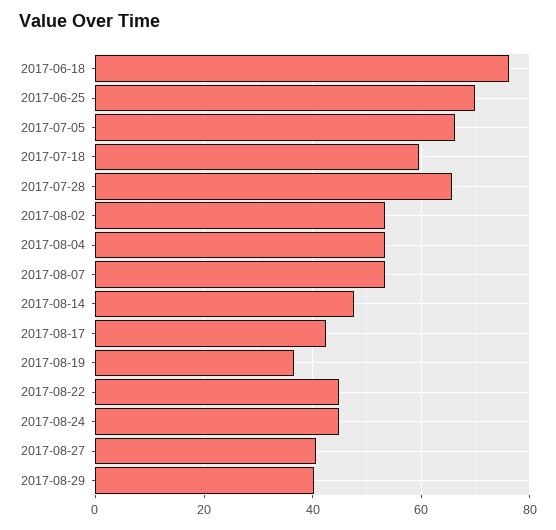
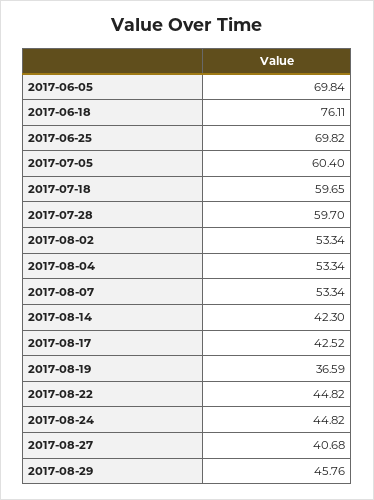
2017-07-05: 66 -> 60.4
2017-07-28: 66 -> 59.7
2017-08-14: 48 -> 42.3
2017-08-29: 40 -> 45.76
2017-06-05: none -> 69.84

